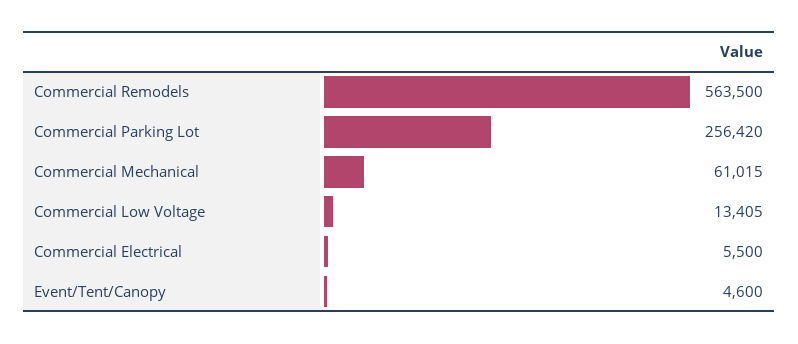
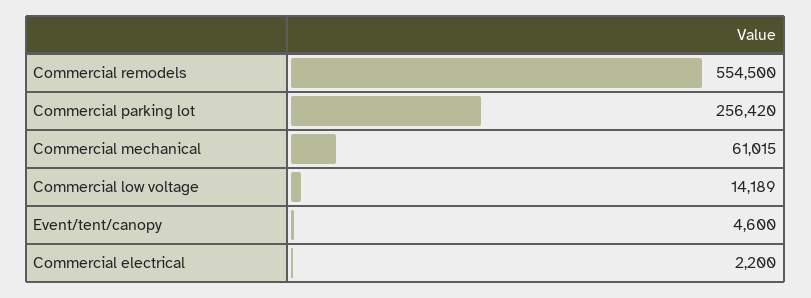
Commercial Remodels: 563500 -> 554500
Commercial Low Voltage: 13405 -> 14189
Commercial Electrical: 5500 -> 2200

